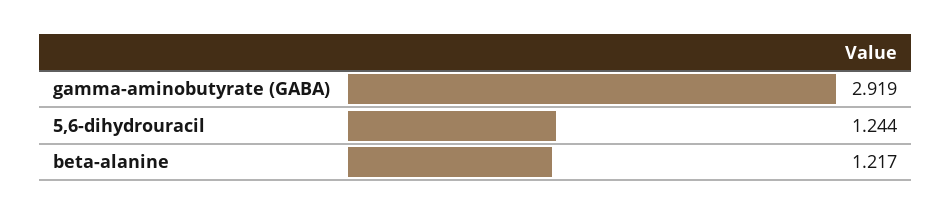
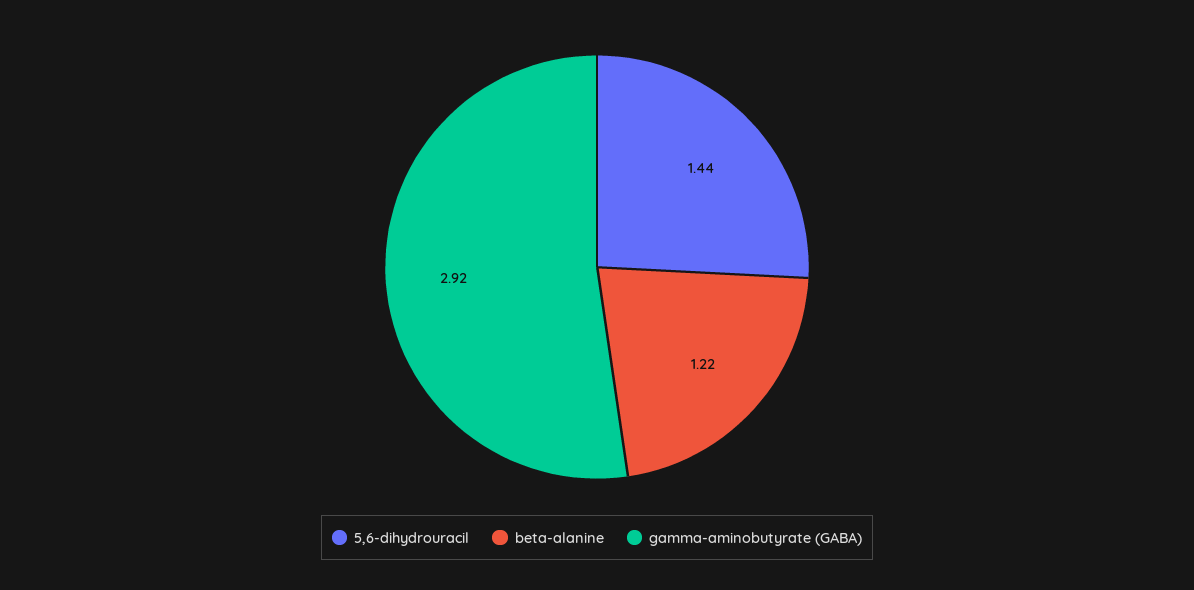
5,6-dihydrouracil: 1.244 -> 1.44

